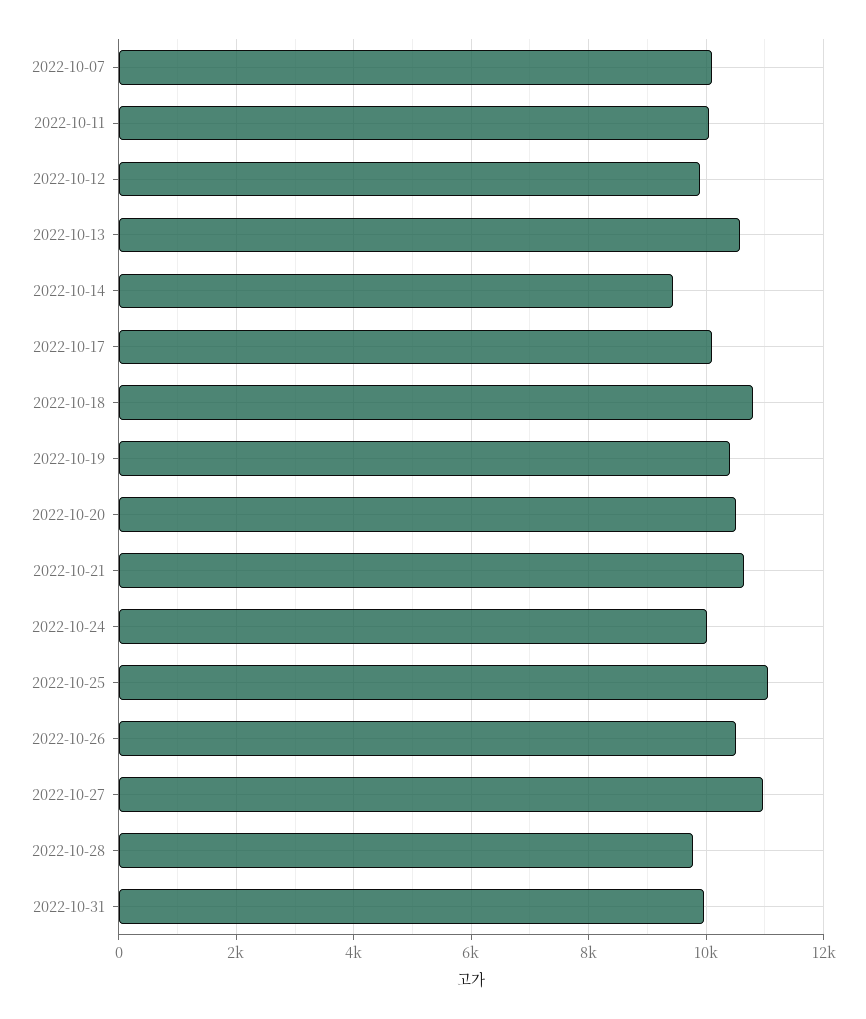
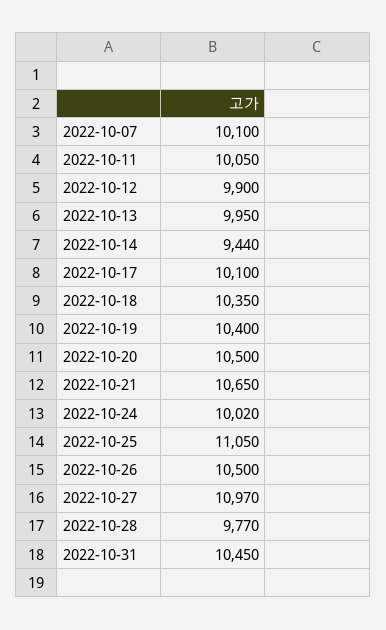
2022-10-13: 10600 -> 9950
2022-10-18: 10800 -> 10350
2022-10-31: 10000 -> 10450

